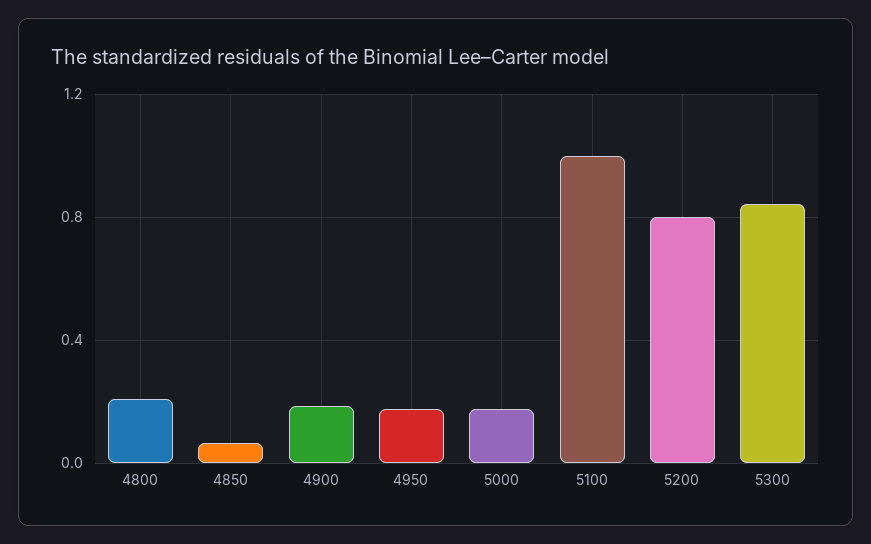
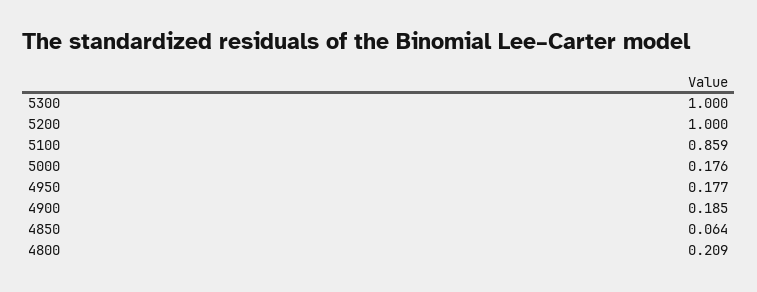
5100: 1 -> 0.859
5200: 0.8 -> 1
5300: 0.85 -> 1

